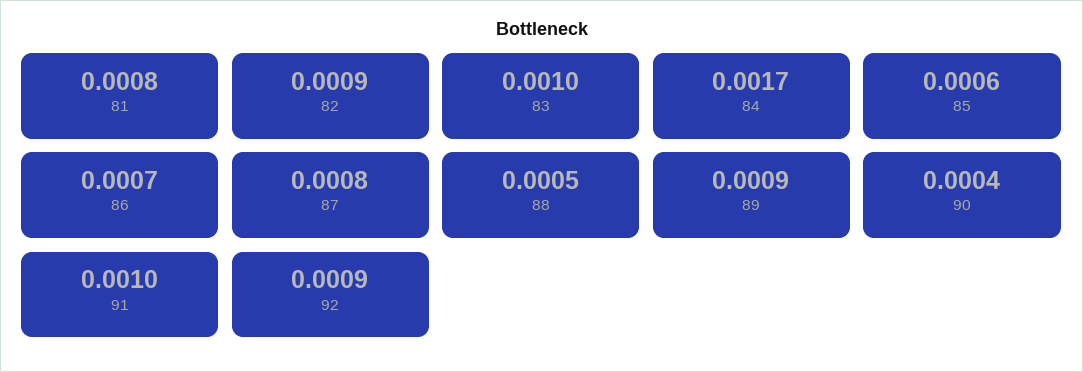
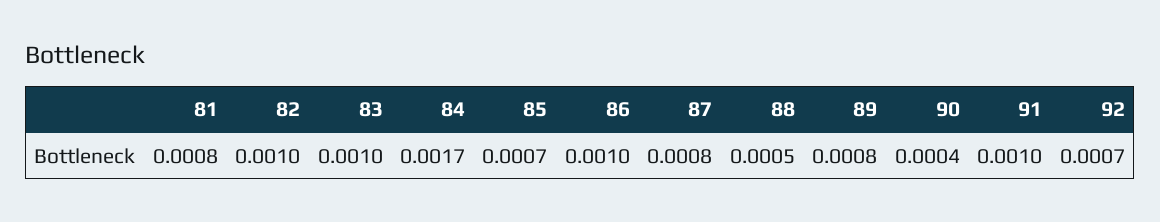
82: 0.0009 -> 0.001
85: 0.0006 -> 0.0007
86: 0.0007 -> 0.001
89: 0.0009 -> 0.0008
92: 0.0009 -> 0.0007

